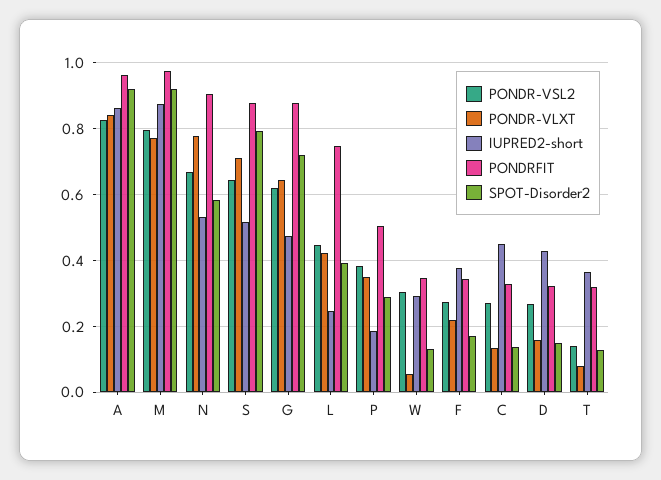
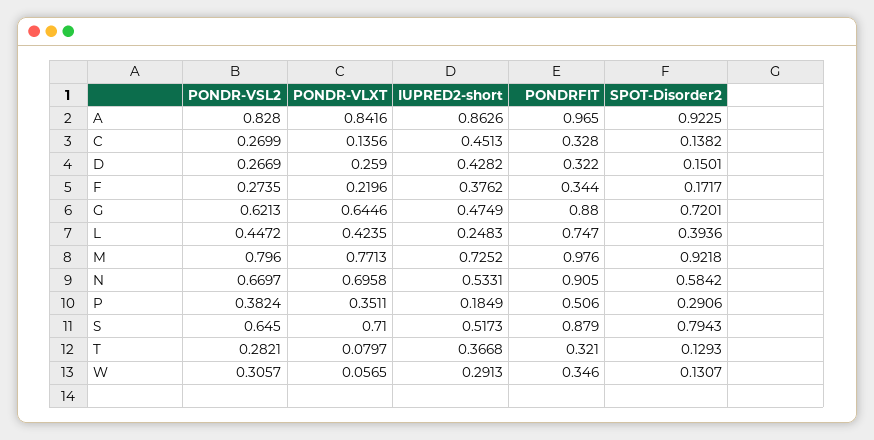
IUPRED2-short, M: 0.88 -> 0.7252
PONDR-VLXT, N: 0.78 -> 0.6958
PONDR-VLXT, D: 0.16 -> 0.259
PONDR-VSL2, T: 0.14 -> 0.2821

